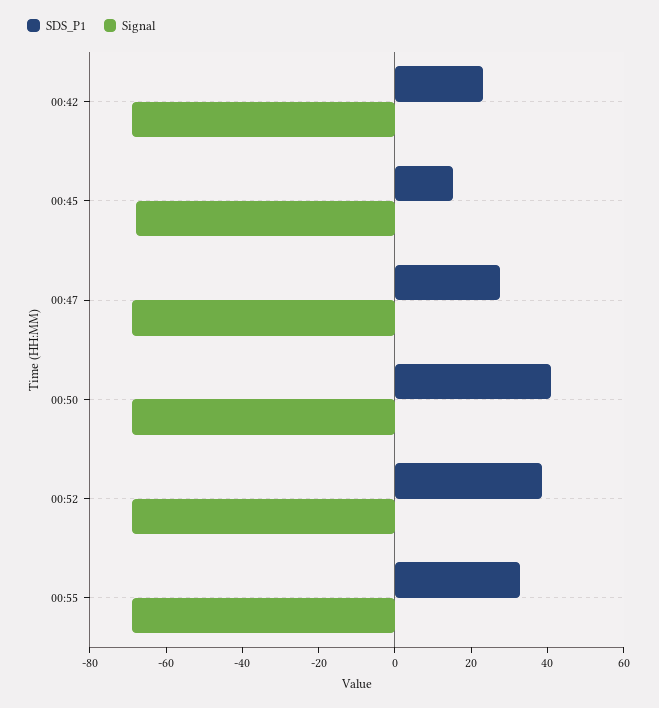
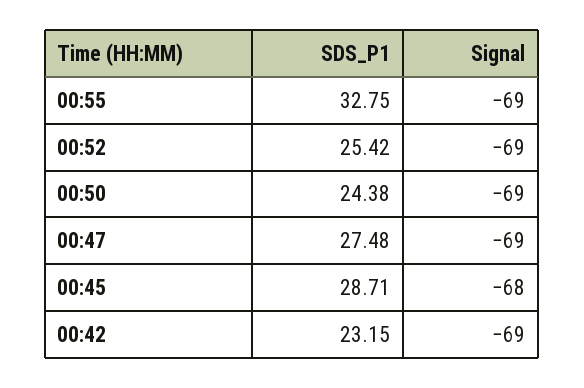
SDS_P1, 00:45: 15 -> 28.71
SDS_P1, 00:50: 40 -> 24.38
SDS_P1, 00:52: 40 -> 25.42

